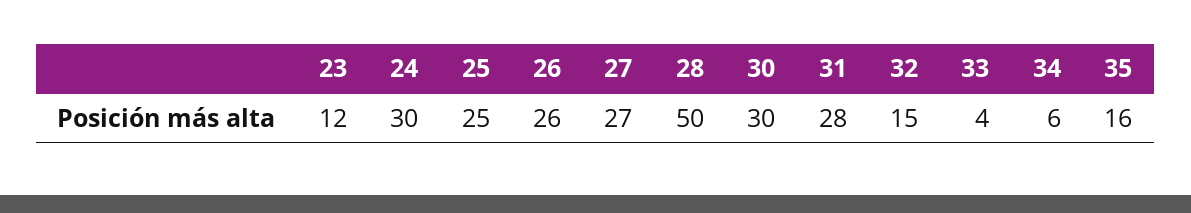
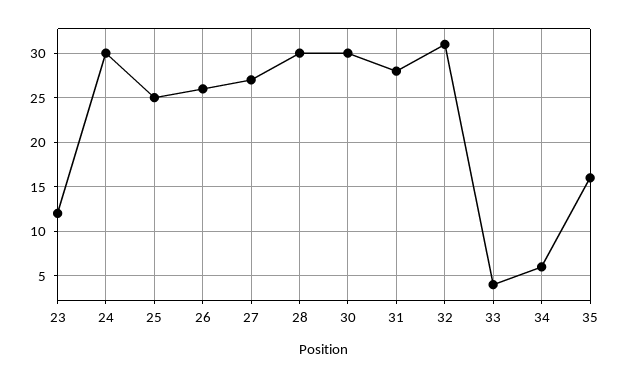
28: 50 -> 30
32: 15 -> 31

